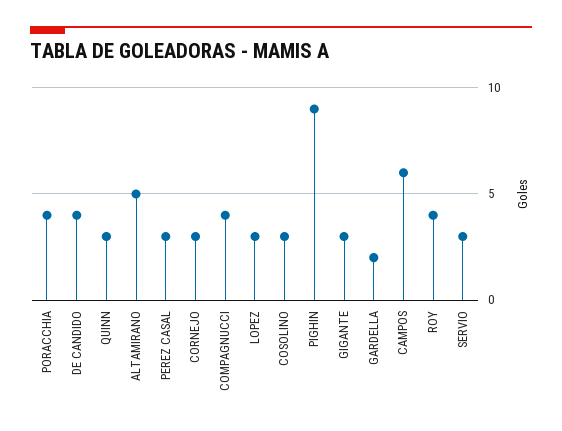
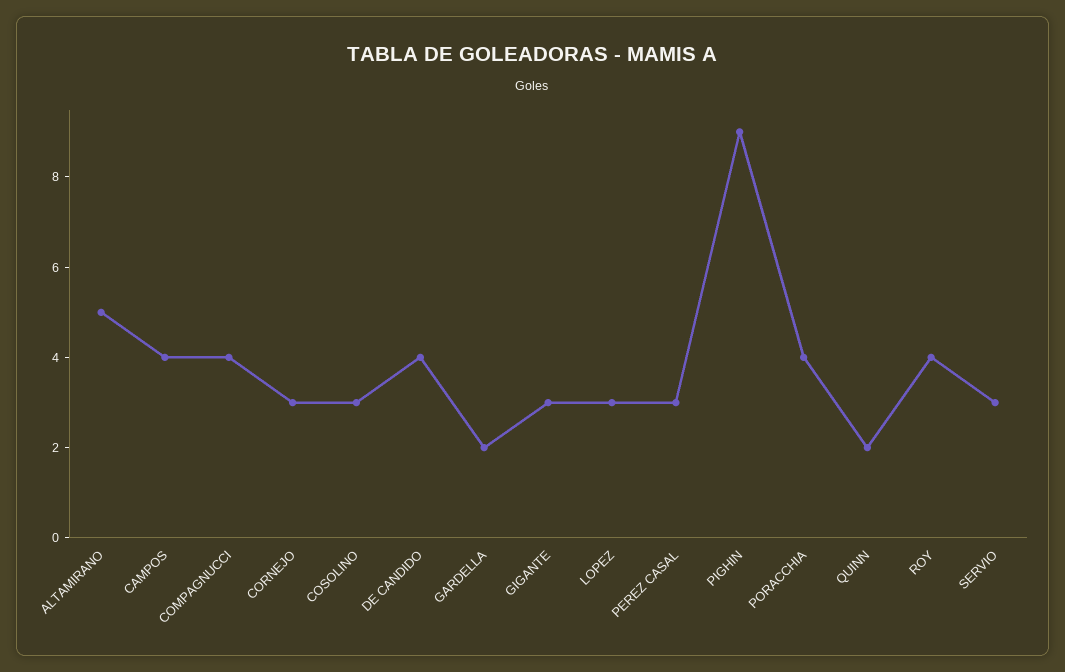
QUINN: 3 -> 2
CAMPOS: 6 -> 4

